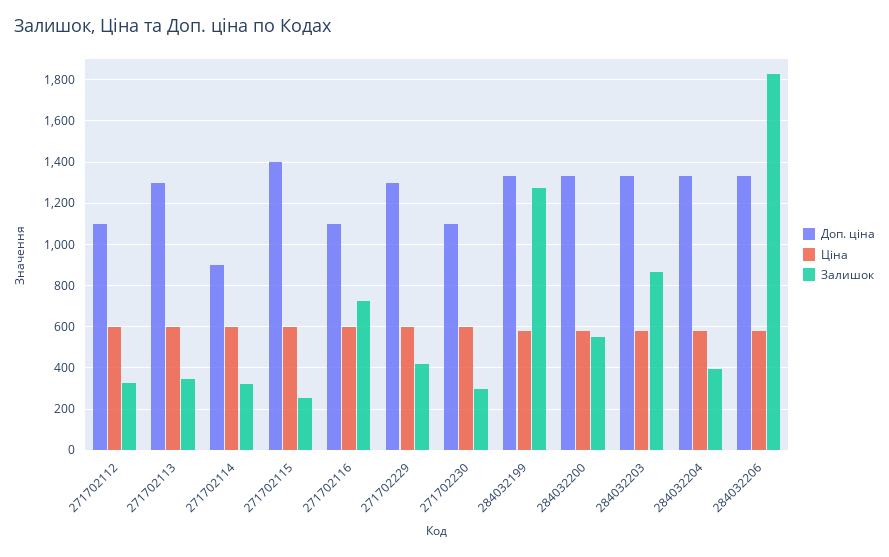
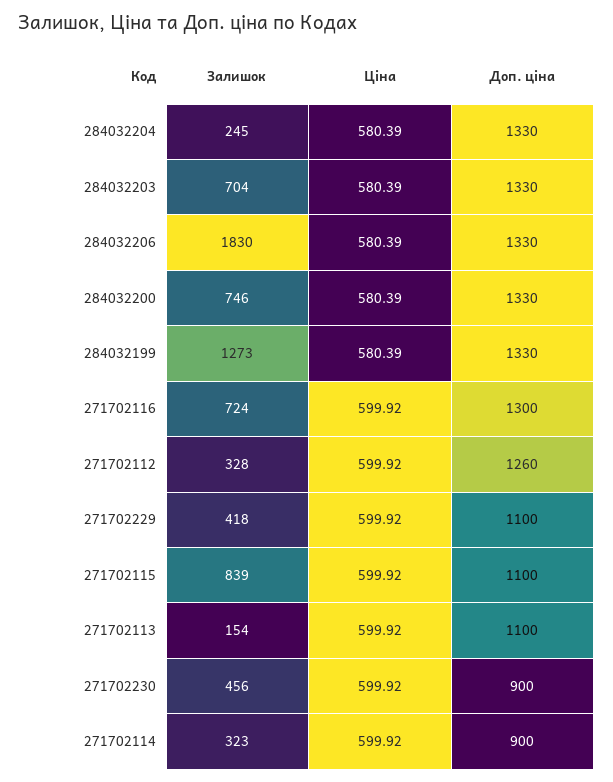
Доп. ціна, 271702112: 1100 -> 1260
Доп. ціна, 271702113: 1300 -> 1100
Залишок, 271702113: 350 -> 154
Доп. ціна, 271702115: 1400 -> 1100
Залишок, 271702115: 250 -> 839
Доп. ціна, 271702116: 1100 -> 1300
Доп. ціна, 271702229: 1300 -> 1100
Доп. ціна, 271702230: 1100 -> 900
Залишок, 271702230: 300 -> 456
Залишок, 284032200: 550 -> 746
Залишок, 284032203: 850 -> 704
Залишок, 284032204: 400 -> 245

